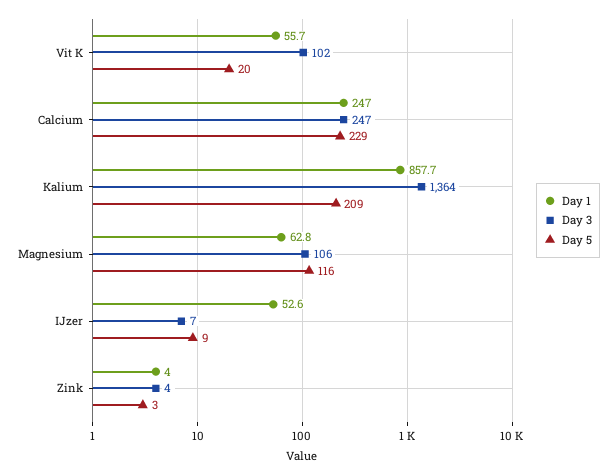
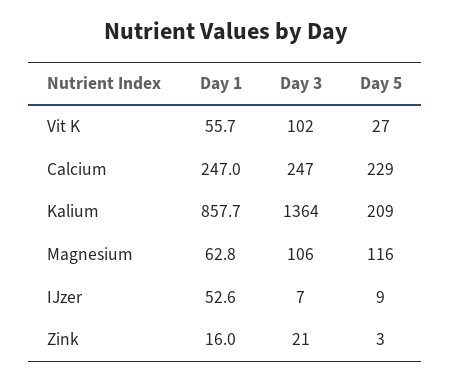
Day 5, Vit K: 20 -> 27
Day 1, Zink: 4 -> 16
Day 3, Zink: 4 -> 21

